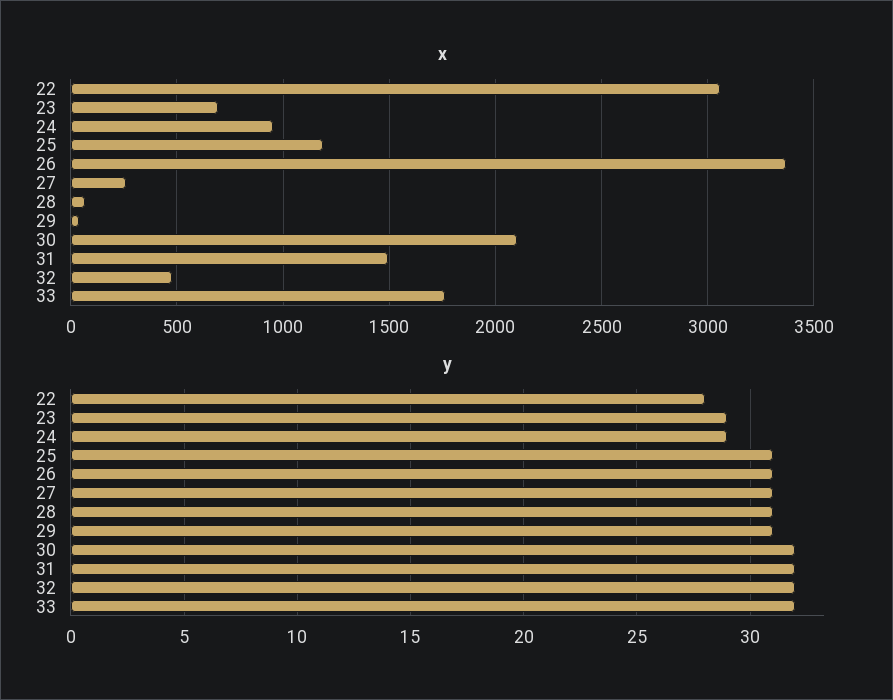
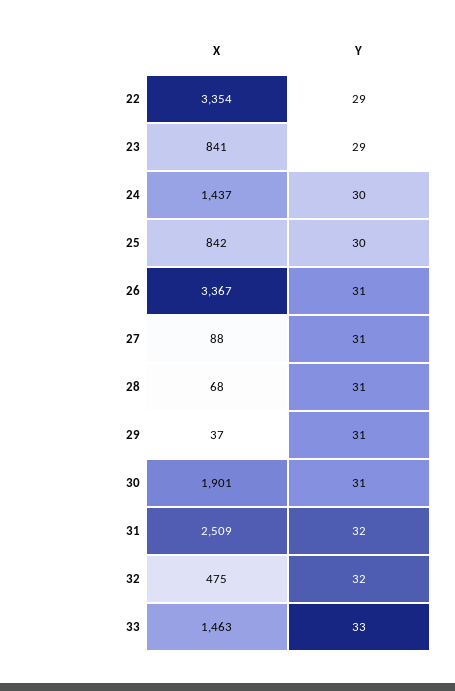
x, 22: 3050 -> 3354
x, 23: 700 -> 841
x, 24: 950 -> 1437
x, 25: 1200 -> 842
x, 27: 250 -> 88
x, 30: 2100 -> 1901
x, 31: 1500 -> 2509
x, 33: 1750 -> 1463
y, 22: 28 -> 29
y, 24: 29 -> 30
y, 25: 31 -> 30
y, 30: 32 -> 31
y, 33: 32 -> 33

